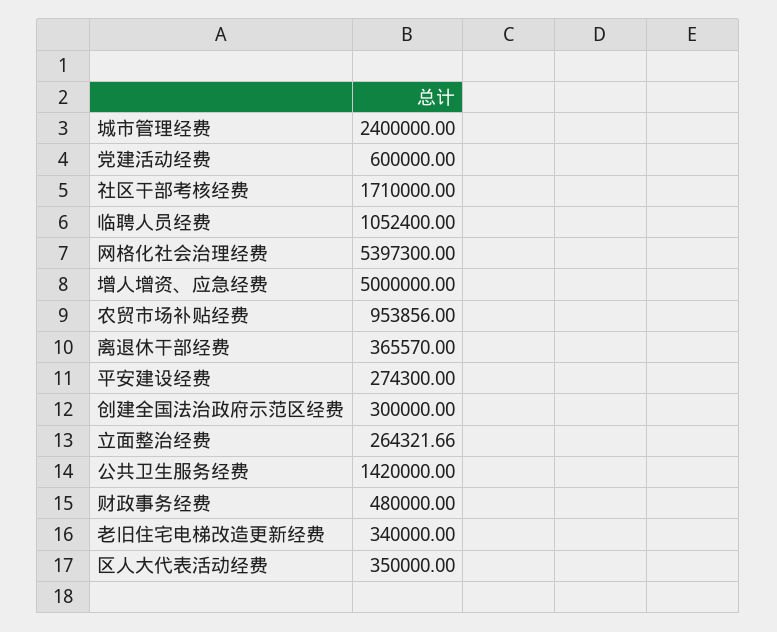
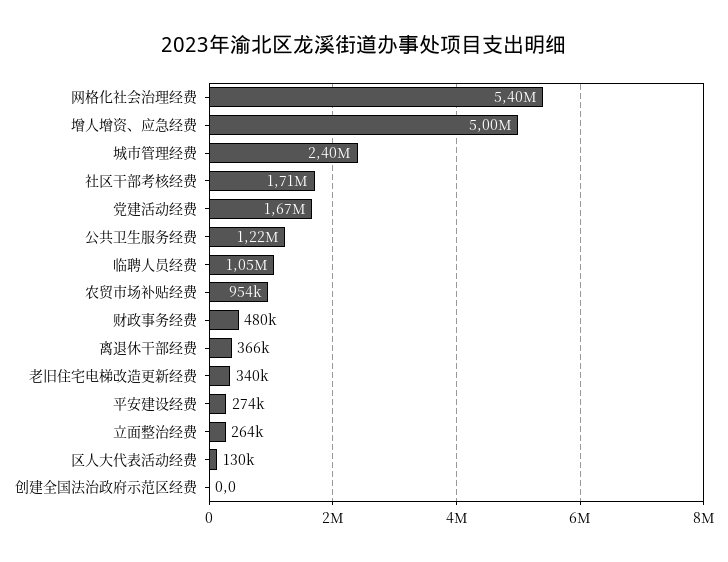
党建活动经费: 600000 -> 1670000
创建全国法治政府示范区经费: 300000 -> 0
公共卫生服务经费: 1420000 -> 1220000
区人大代表活动经费: 350000 -> 130000

